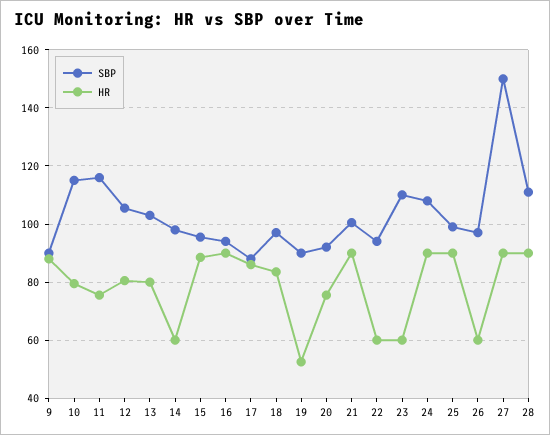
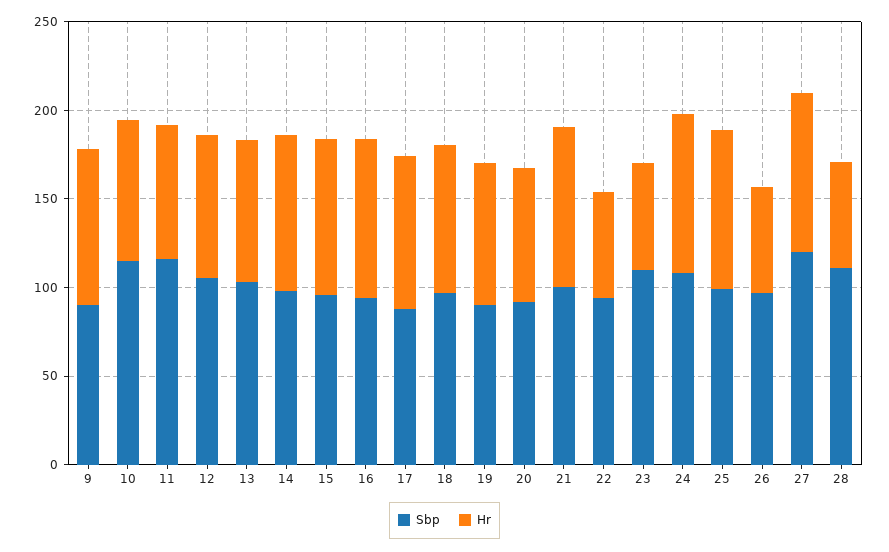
HR, 14: 60 -> 90
HR, 19: 52.5 -> 80
SBP, 27: 150 -> 120
HR, 28: 90 -> 60

